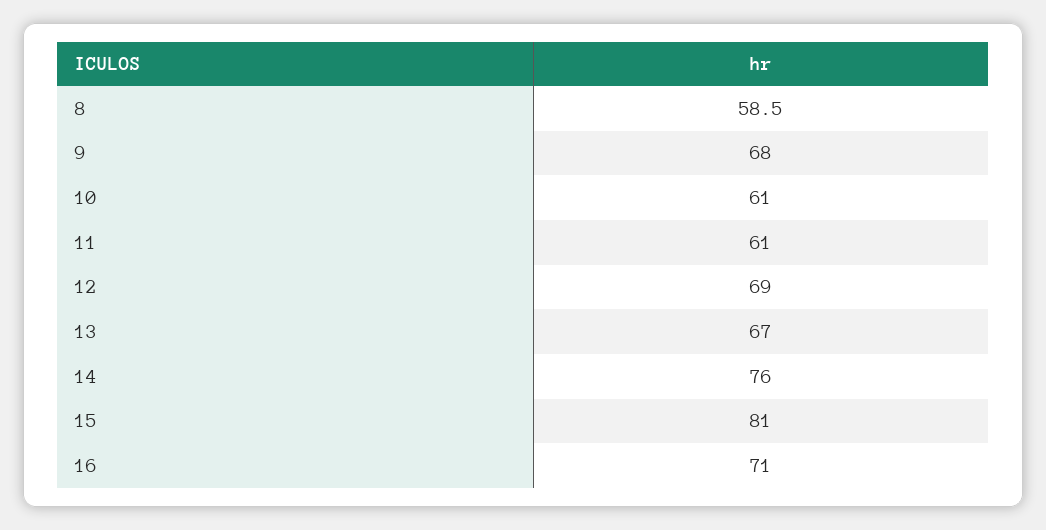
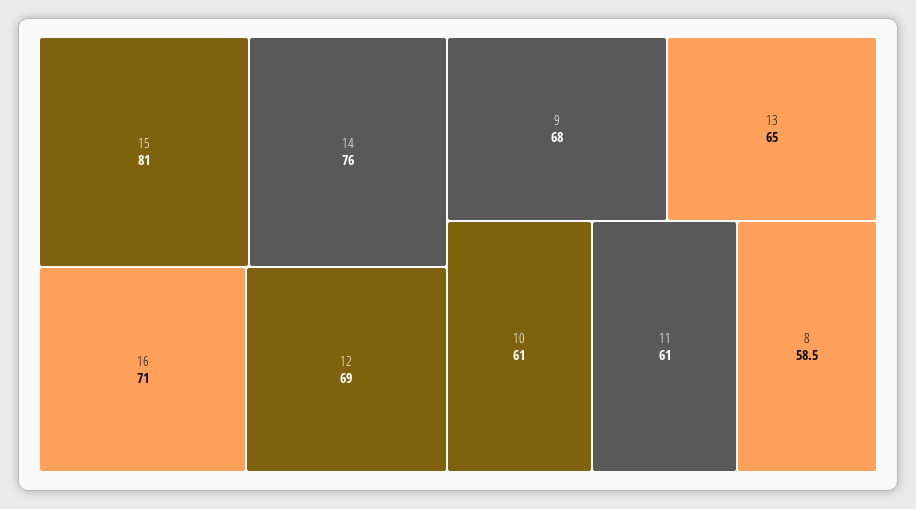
13: 67 -> 65

